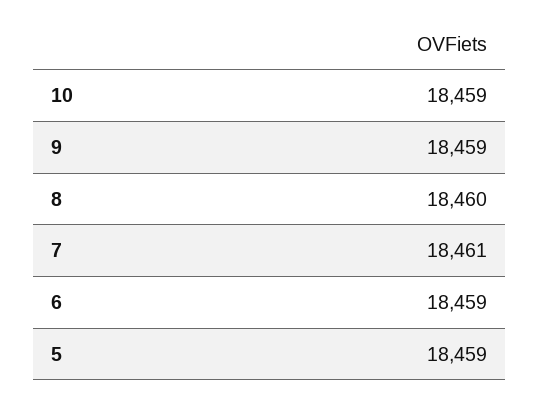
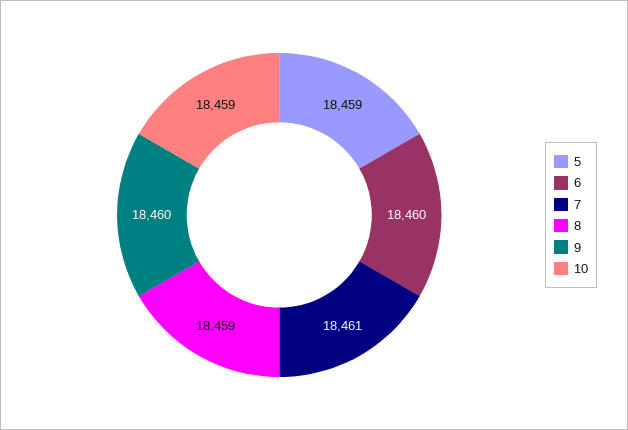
9: 18459 -> 18460
8: 18460 -> 18459
6: 18459 -> 18460

